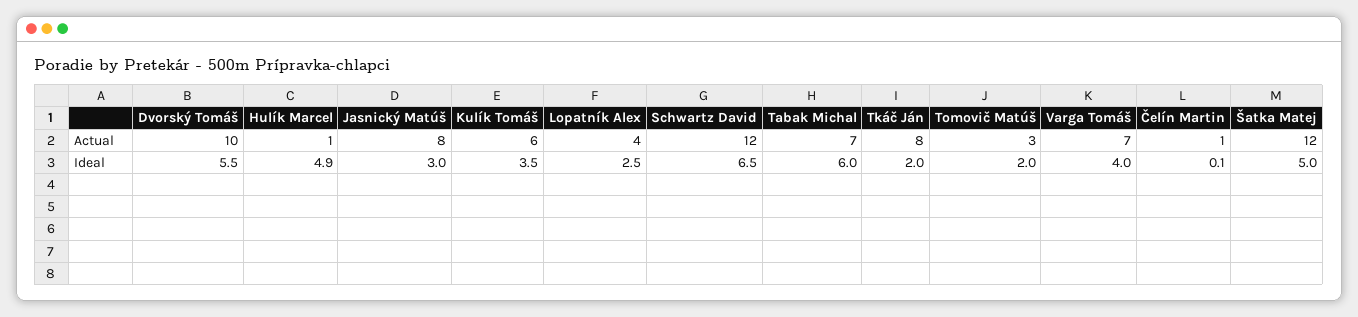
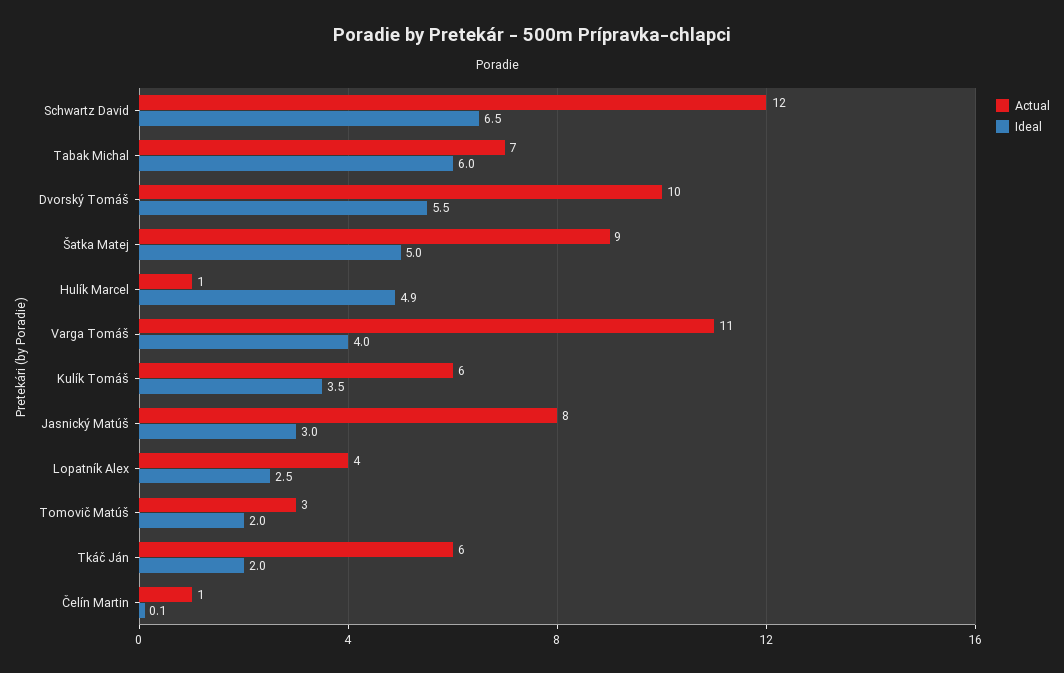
Actual, Tkáč Ján: 8 -> 6
Actual, Varga Tomáš: 7 -> 11
Actual, Šatka Matej: 12 -> 9

